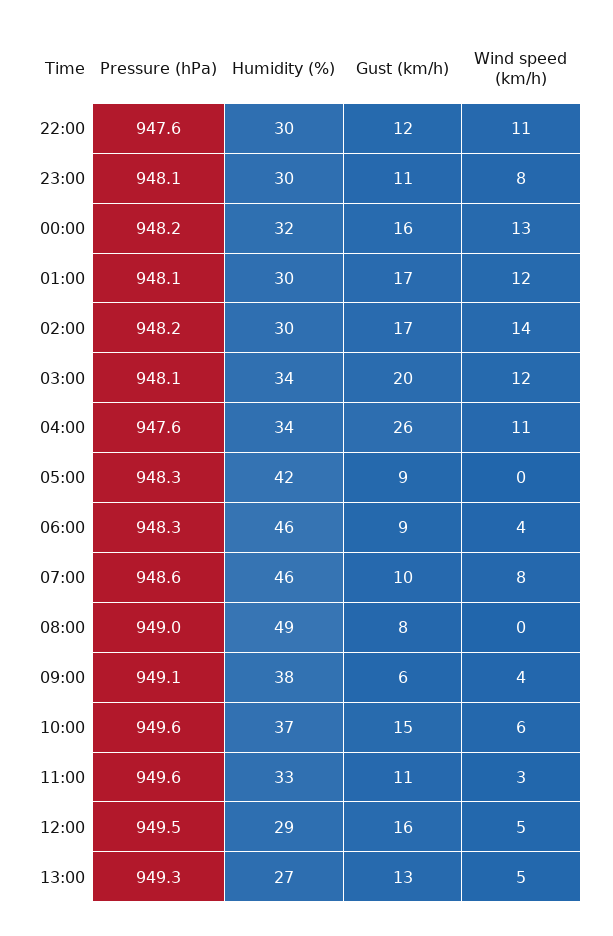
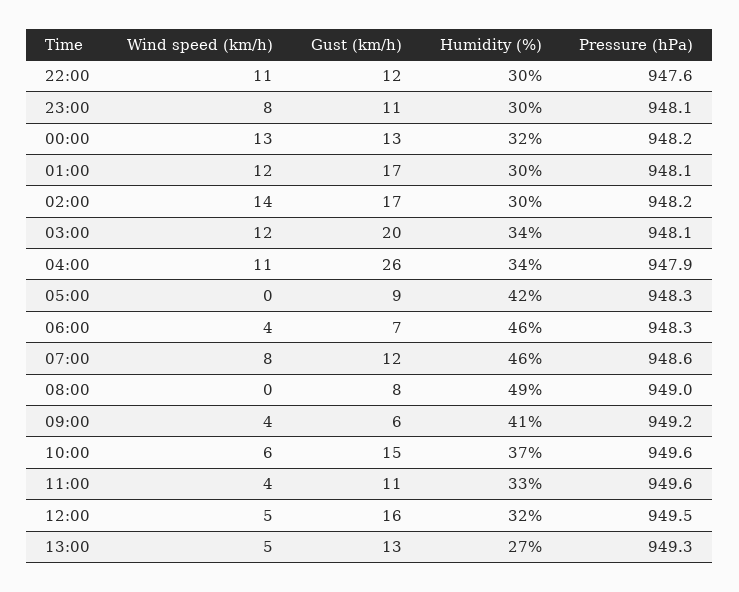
Gust (km/h), 00:00: 16 -> 13
Pressure (hPa), 04:00: 947.6 -> 947.9
Gust (km/h), 06:00: 9 -> 7
Gust (km/h), 07:00: 10 -> 12
Pressure (hPa), 09:00: 949.1 -> 949.2
Humidity (%), 09:00: 38 -> 41
Wind speed (km/h), 11:00: 3 -> 4
Humidity (%), 12:00: 29 -> 32

